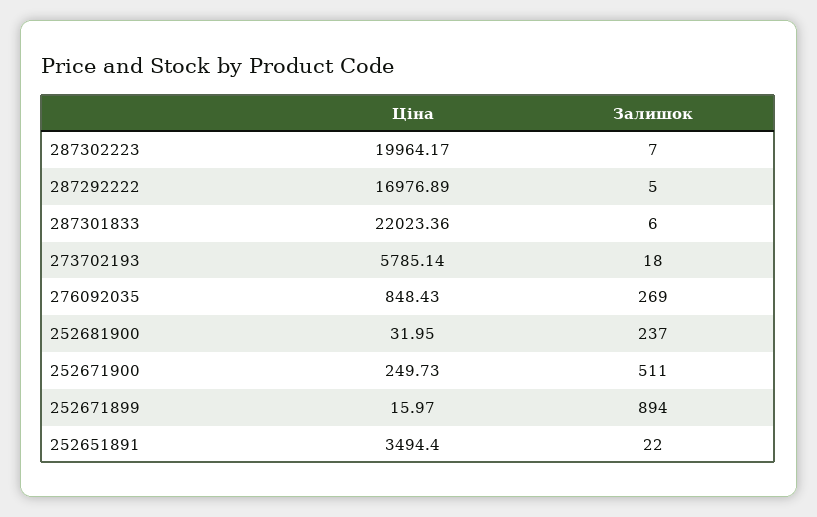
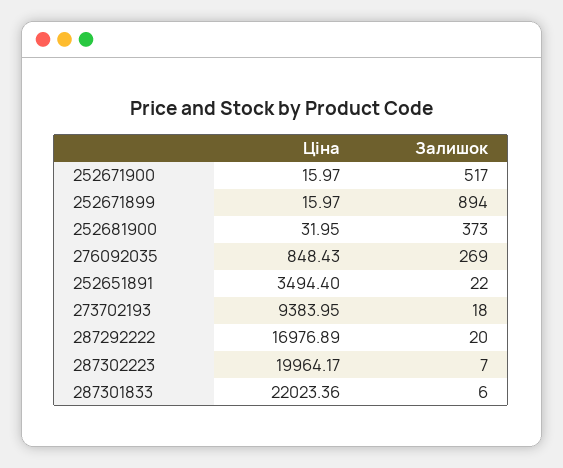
Залишок, 287292222: 5 -> 20
Ціна, 273702193: 5785.14 -> 9383.95
Залишок, 252681900: 237 -> 373
Ціна, 252671900: 249.73 -> 15.97
Залишок, 252671900: 511 -> 517

